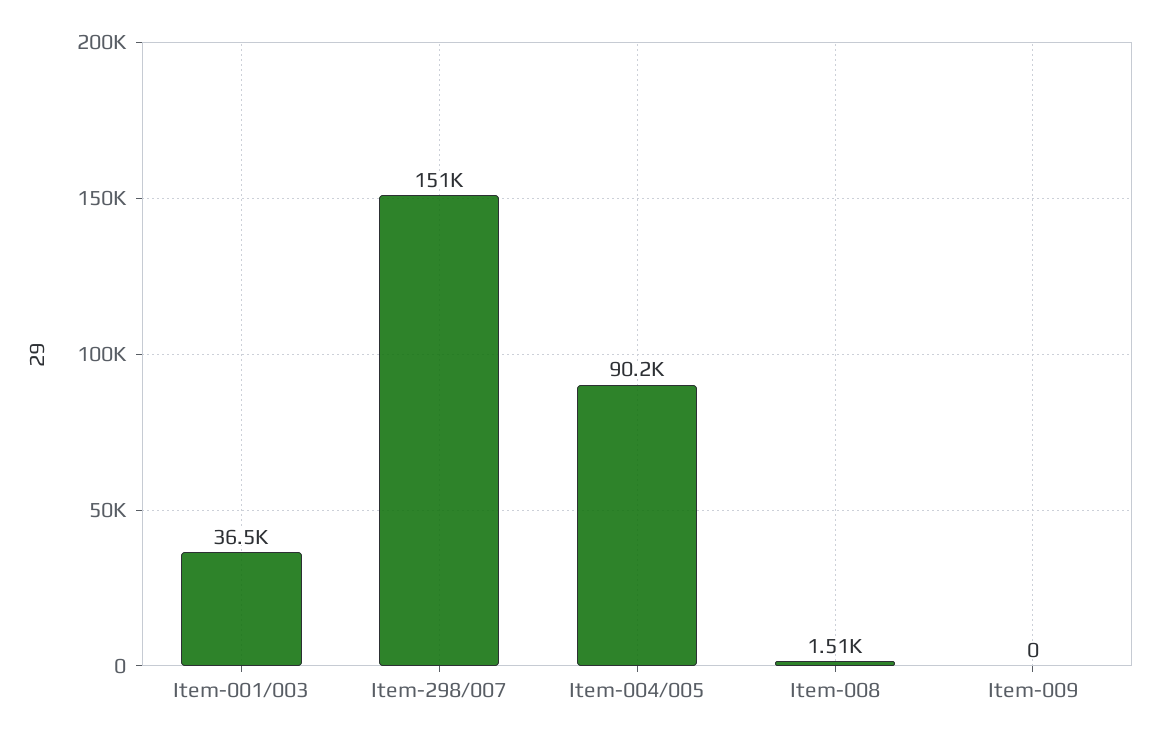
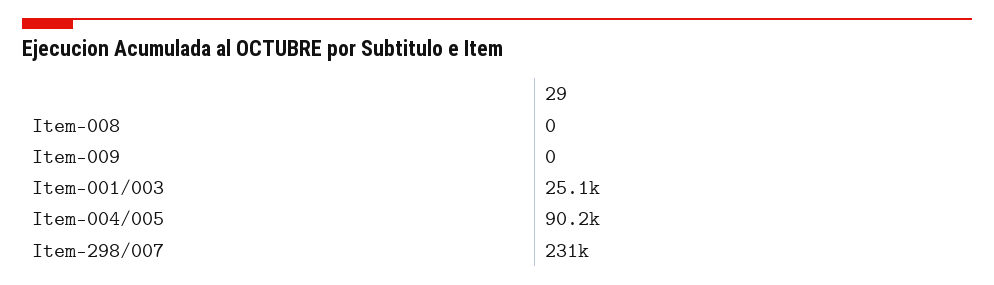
Item-001/003: 36500 -> 25100
Item-298/007: 151000 -> 231000
Item-008: 1510 -> 0

